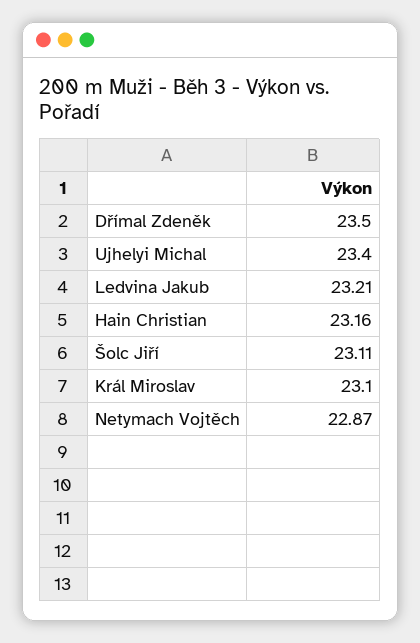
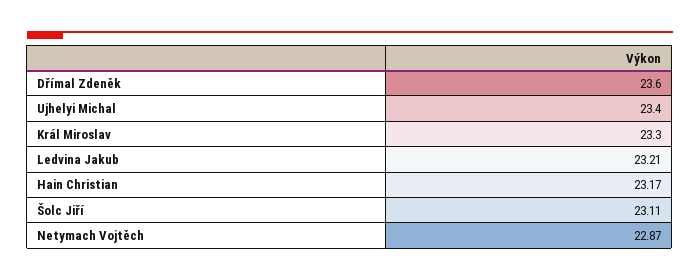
Dřímal Zdeněk: 23.5 -> 23.6
Hain Christian: 23.16 -> 23.17
Král Miroslav: 23.1 -> 23.3

